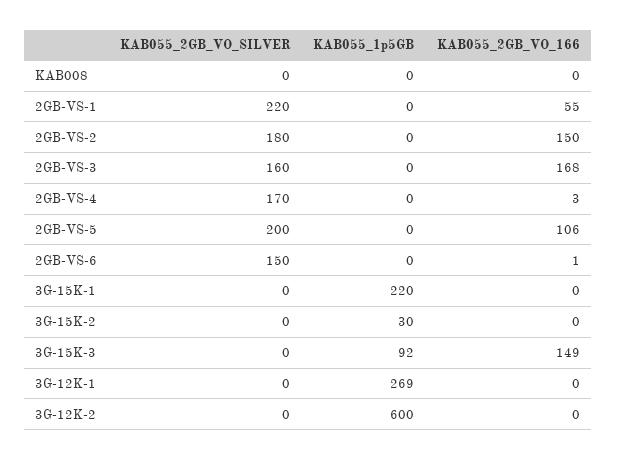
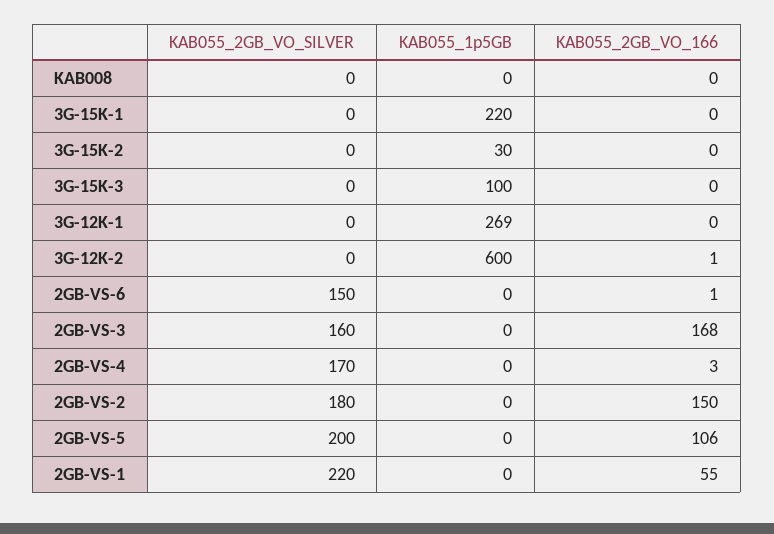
KAB055_1p5GB, 3G-15K-3: 92 -> 100
KAB055_2GB_VO_166, 3G-15K-3: 149 -> 0
KAB055_2GB_VO_166, 3G-12K-2: 0 -> 1

